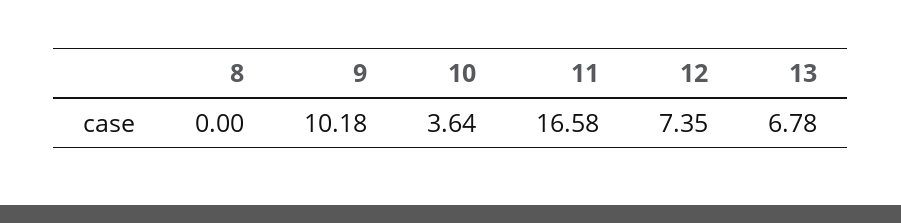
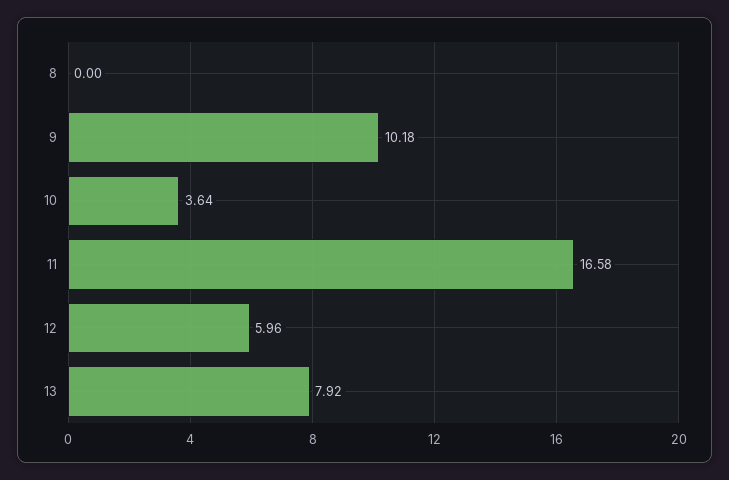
12: 7.35 -> 5.96
13: 6.78 -> 7.92

